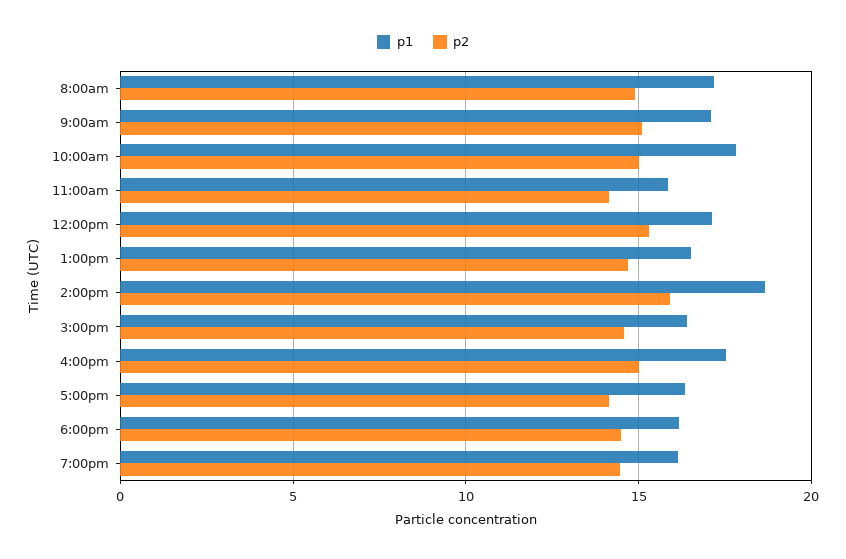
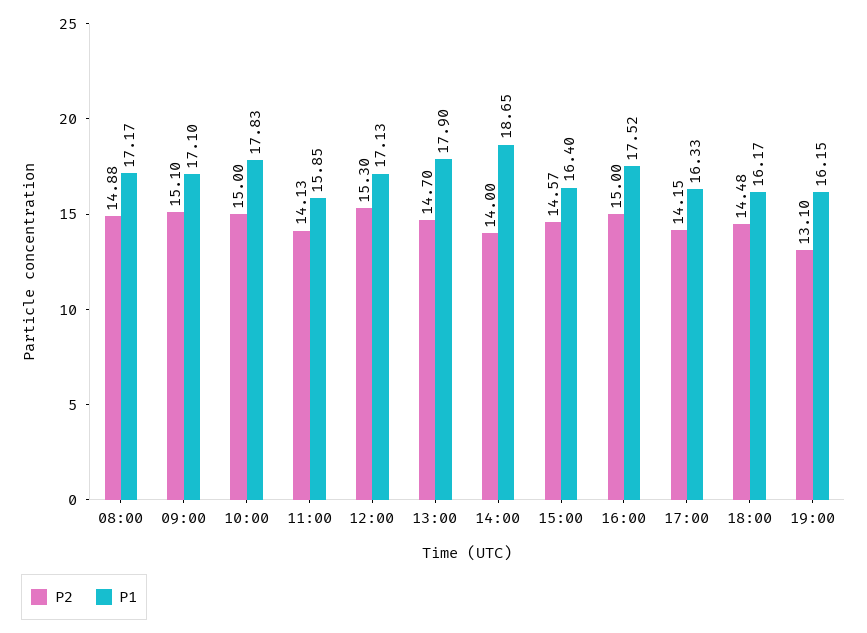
p1, 1:00pm: 16.5 -> 17.9
p2, 2:00pm: 16 -> 14
p2, 7:00pm: 14.5 -> 13.1

